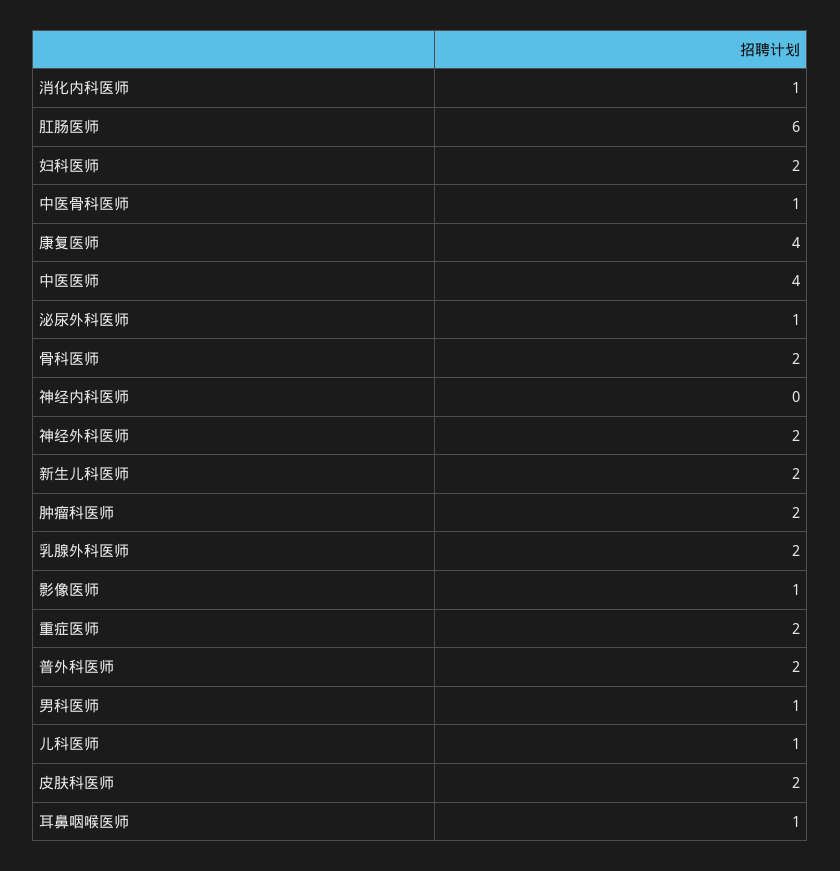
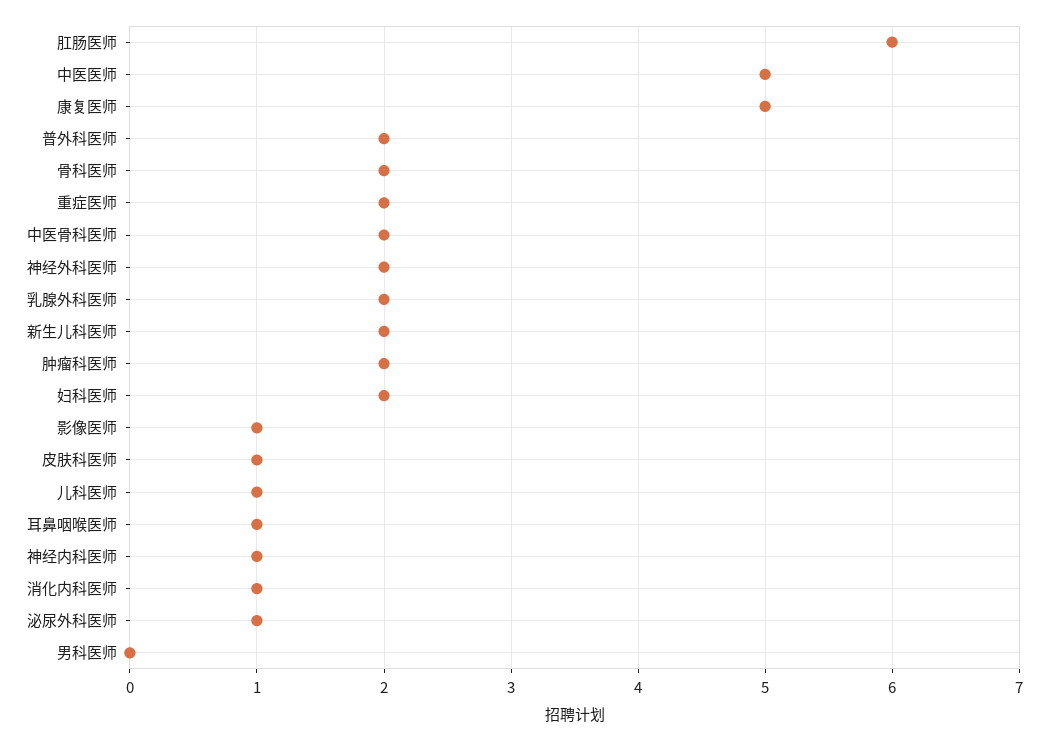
中医骨科医师: 1 -> 2
康复医师: 4 -> 5
中医医师: 4 -> 5
神经内科医师: 0 -> 1
男科医师: 1 -> 0
皮肤科医师: 2 -> 1

